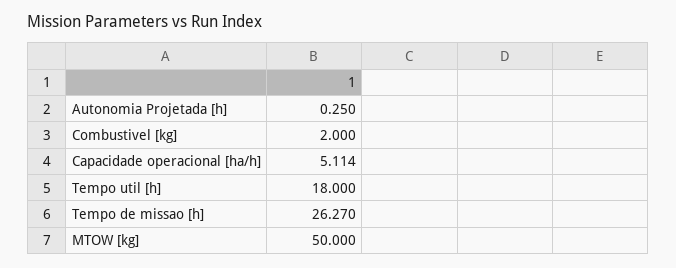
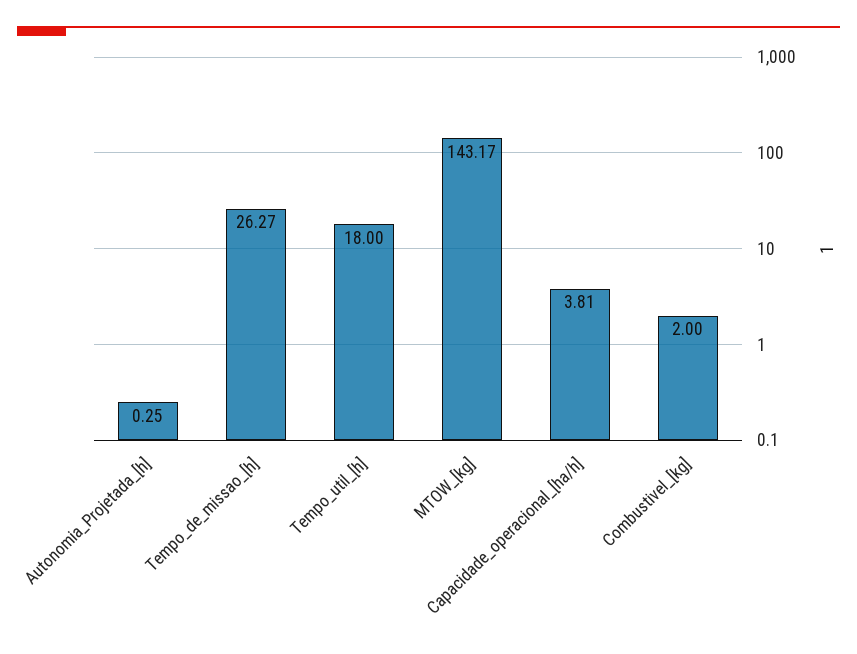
Capacidade operacional [ha/h]: 5.114 -> 3.81
MTOW [kg]: 50 -> 143.17

